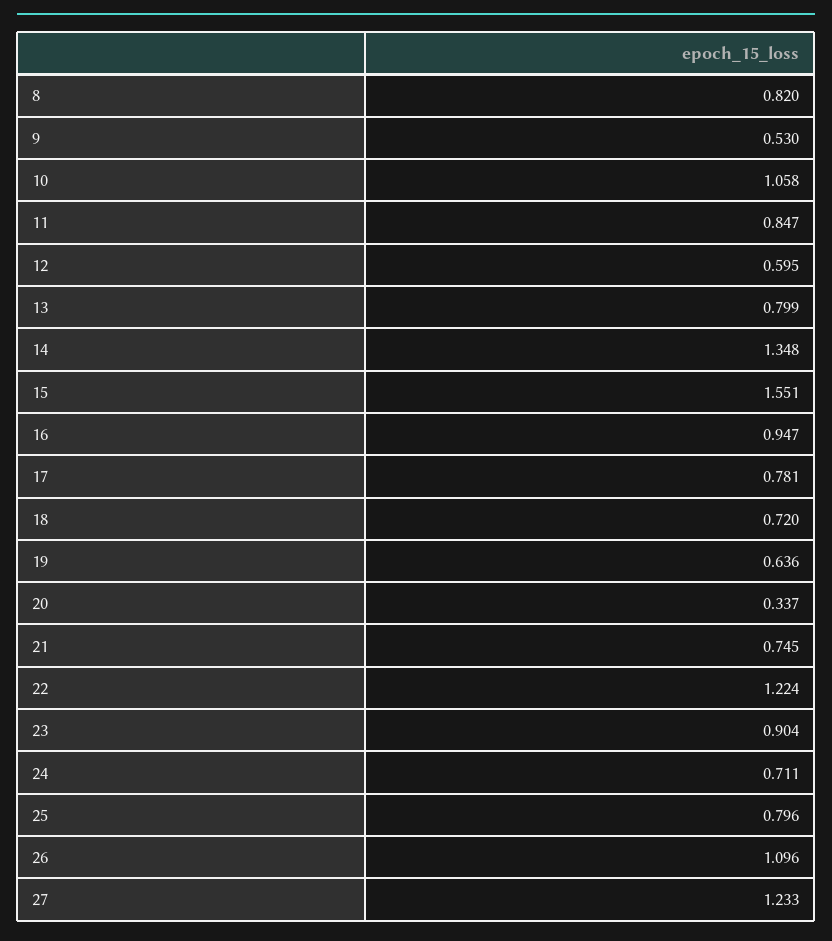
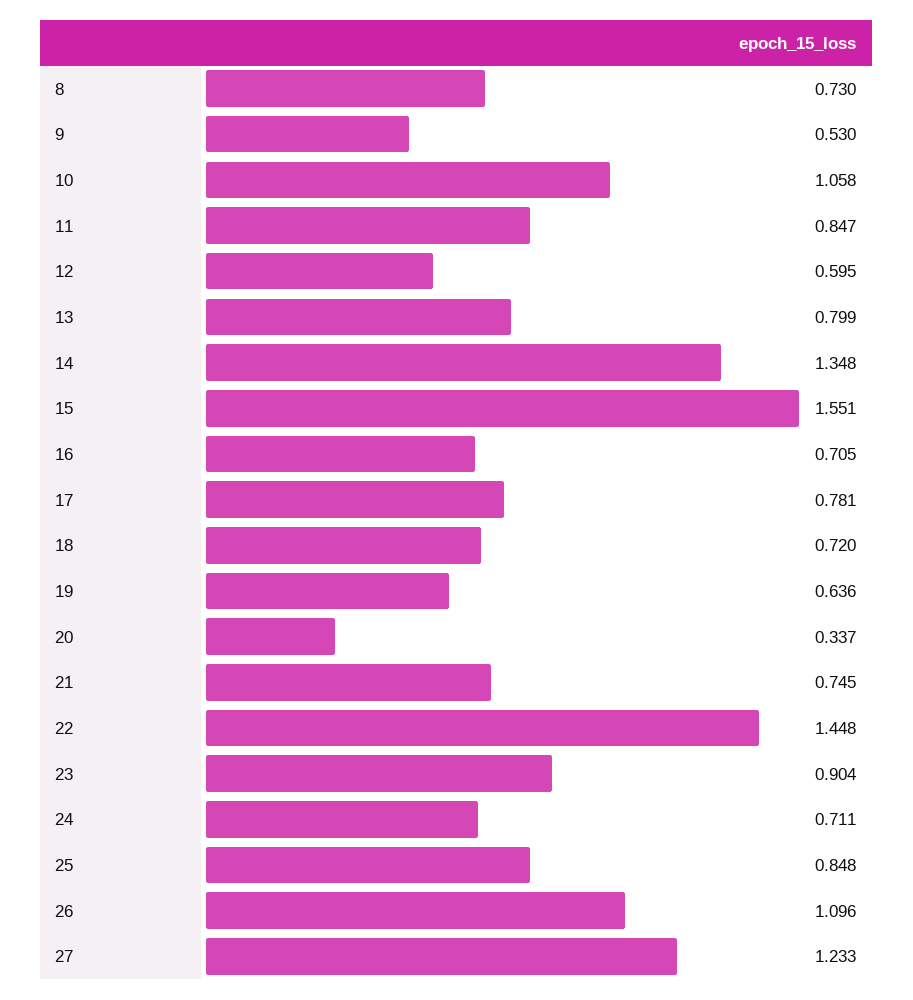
8: 0.82 -> 0.73
16: 0.947 -> 0.705
22: 1.224 -> 1.448
25: 0.796 -> 0.848

